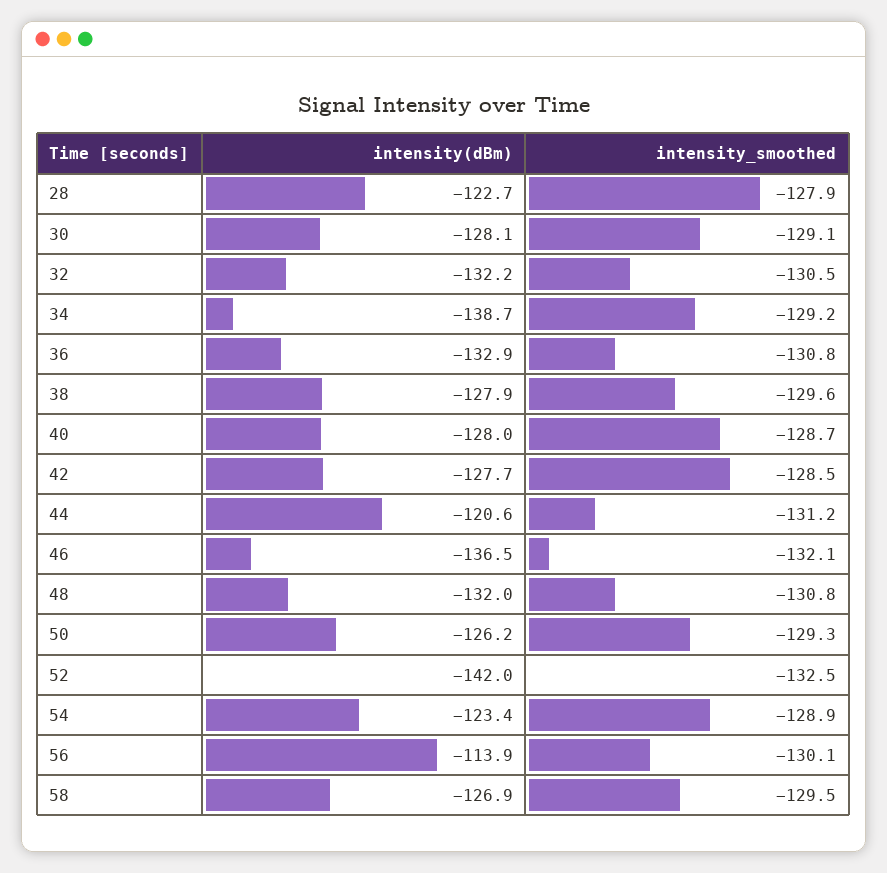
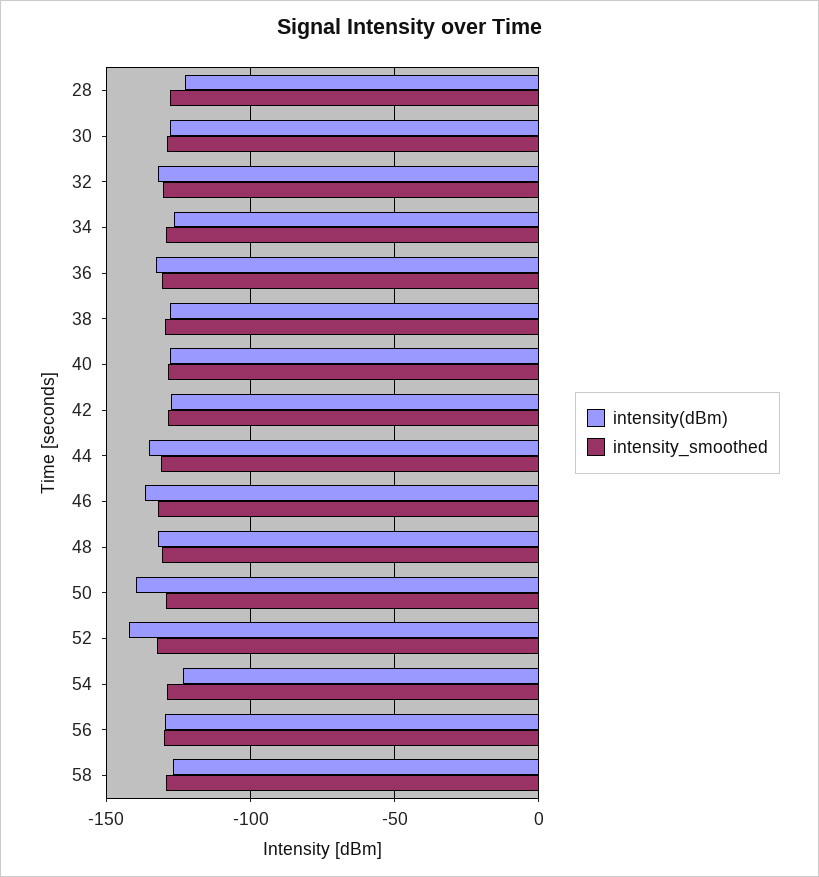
intensity(dBm), 34: -138.7 -> -125
intensity(dBm), 44: -120.6 -> -135
intensity(dBm), 50: -126.2 -> -140
intensity(dBm), 56: -113.9 -> -130

